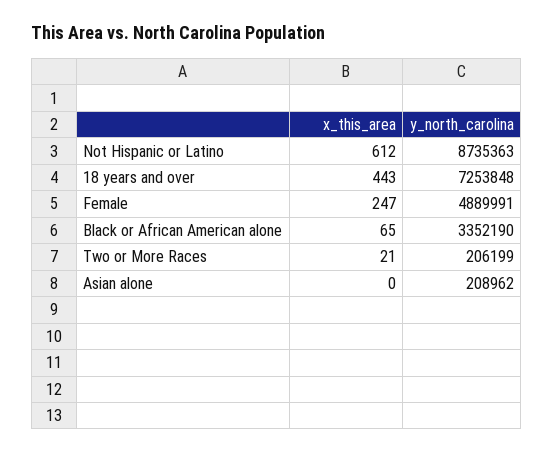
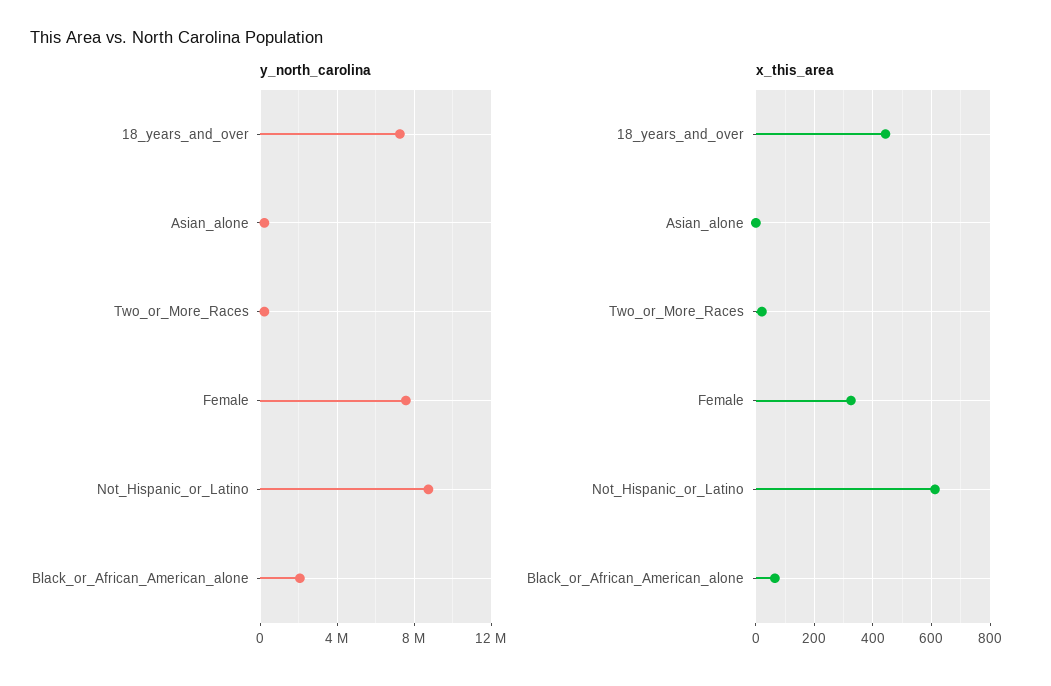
x_this_area, Female: 247 -> 325
y_north_carolina, Female: 4889991 -> 7500000
y_north_carolina, Black or African American alone: 3352190 -> 2000000

